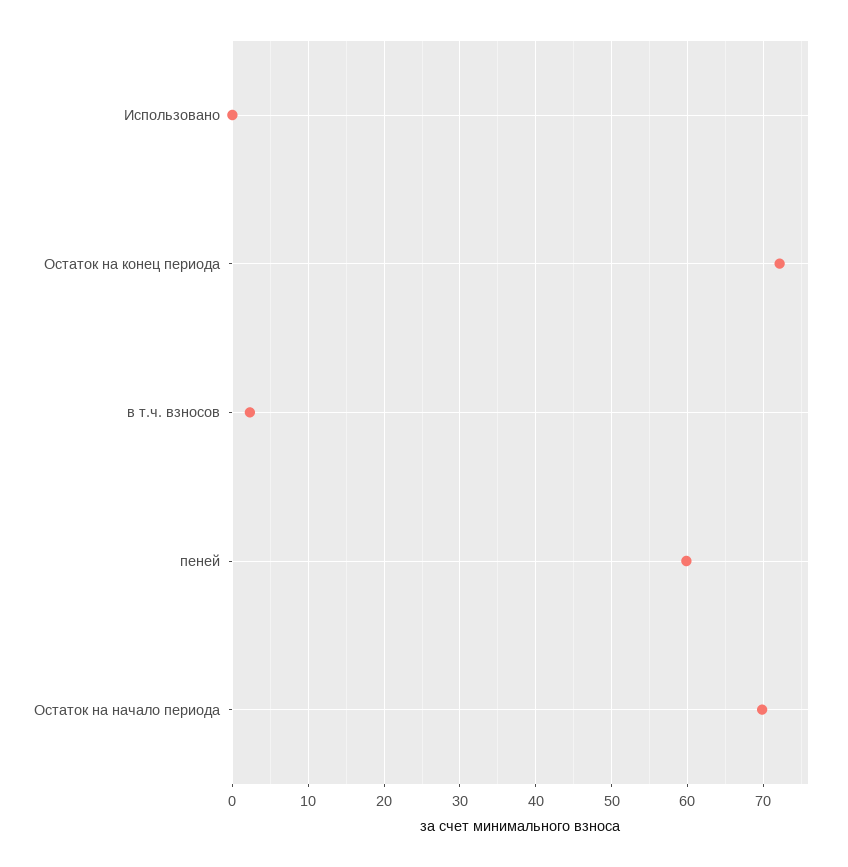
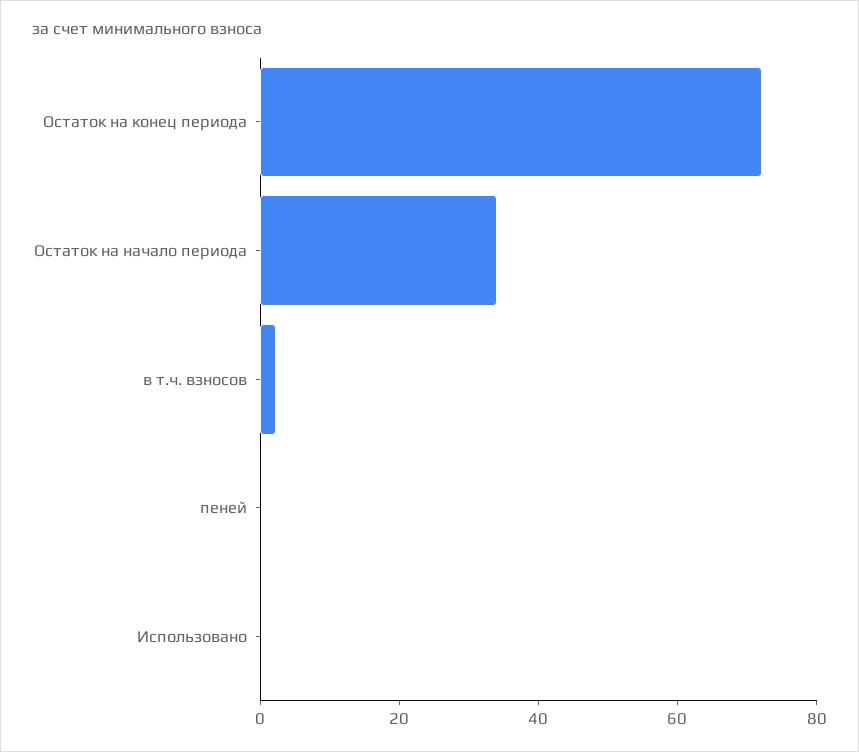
пеней: 60 -> 0
Остаток на начало периода: 70 -> 35

